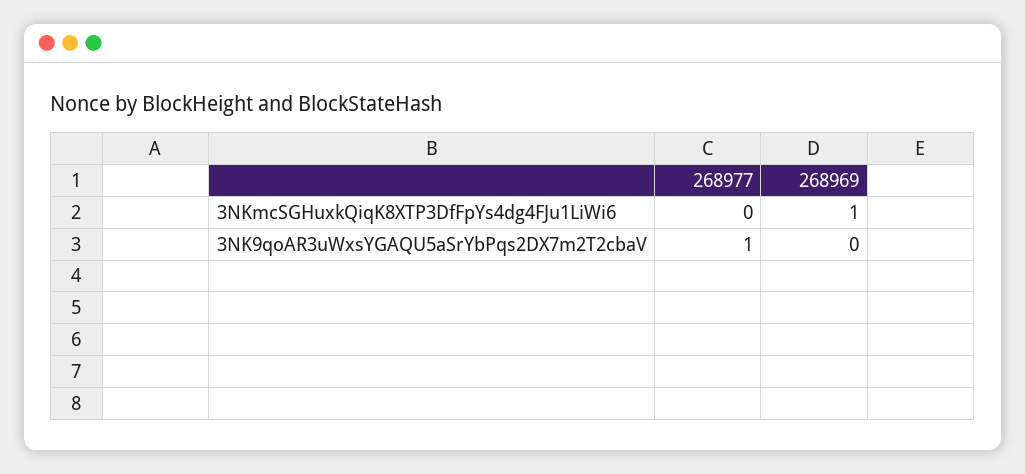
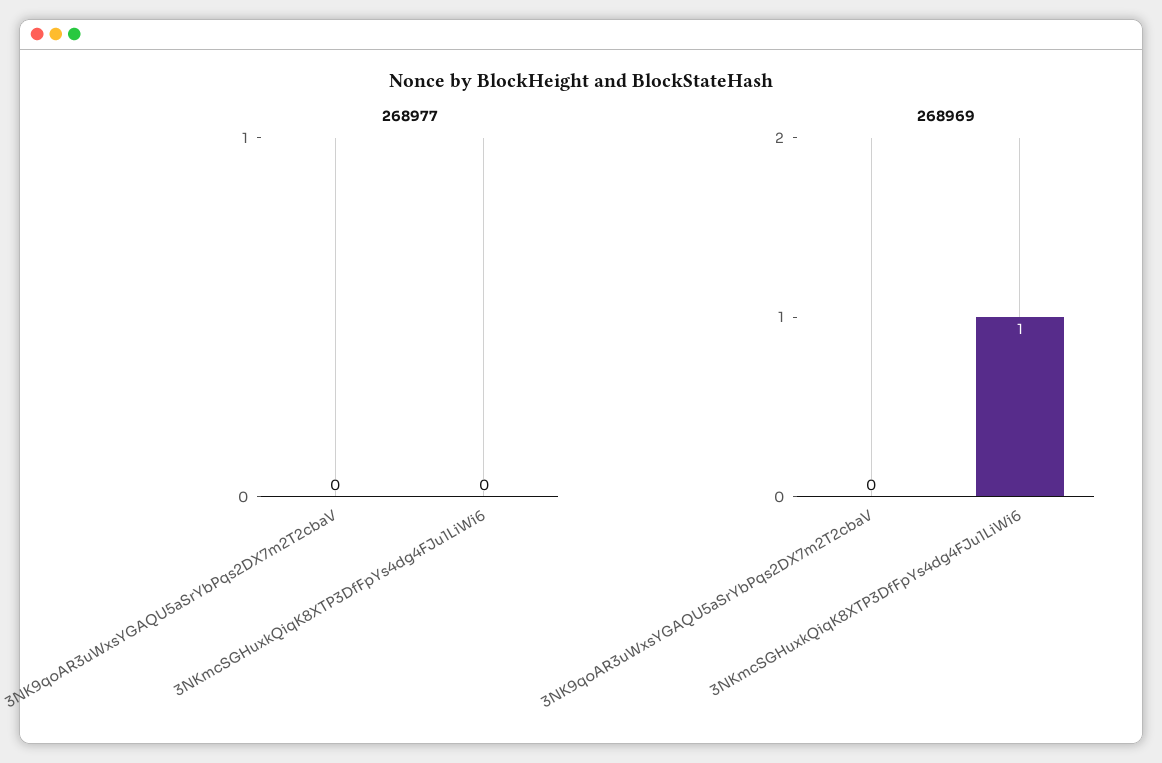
268977, 3NK9qoAR3uWxsYGAQU5aSrYbPqs2DX7m2T2cbaV: 1 -> 0

